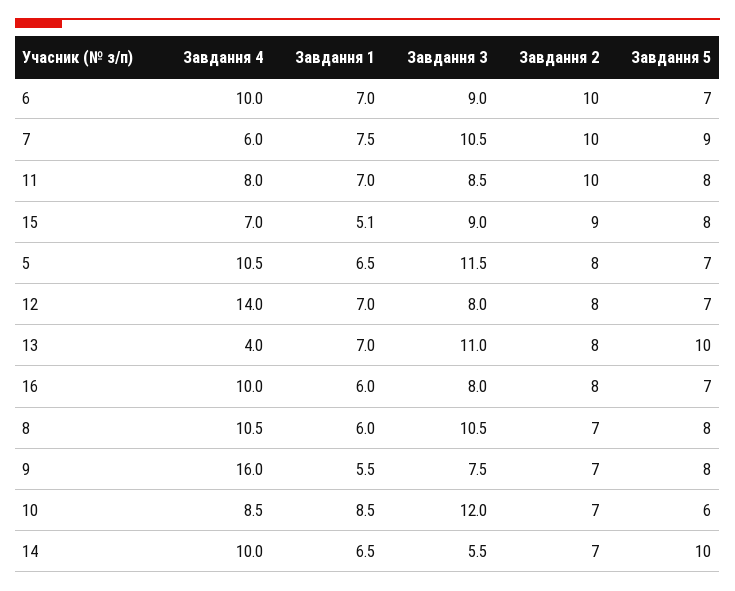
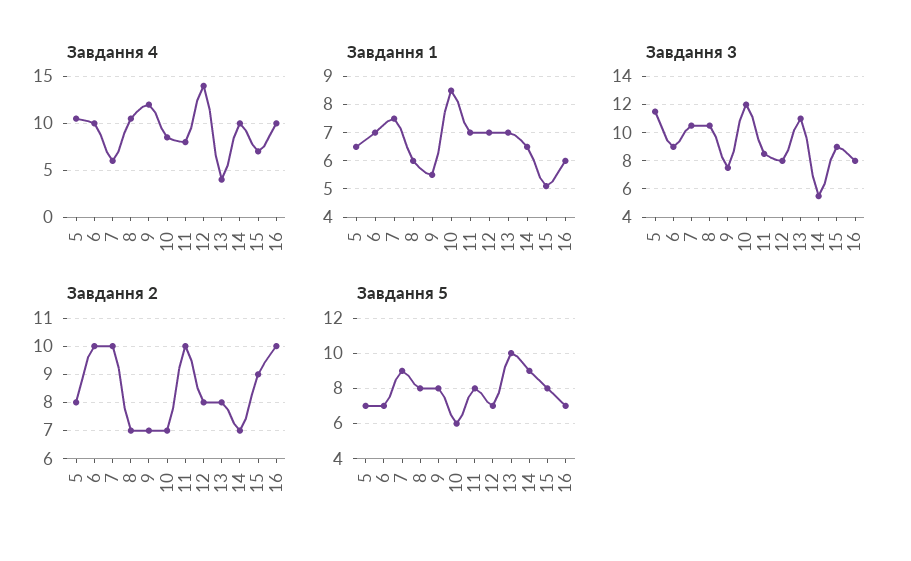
Завдання 2, 16: 8 -> 10
Завдання 4, 9: 16 -> 12
Завдання 5, 14: 10 -> 9

